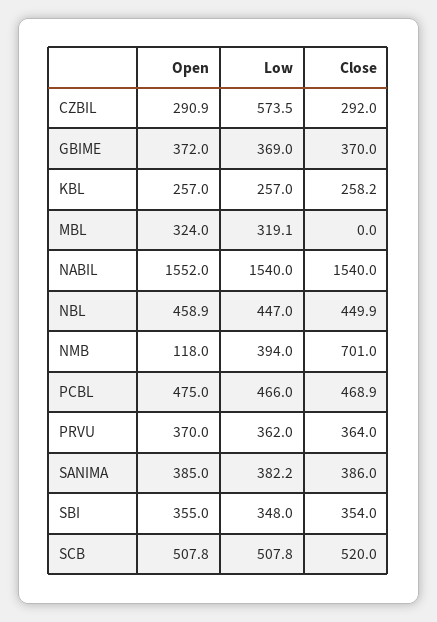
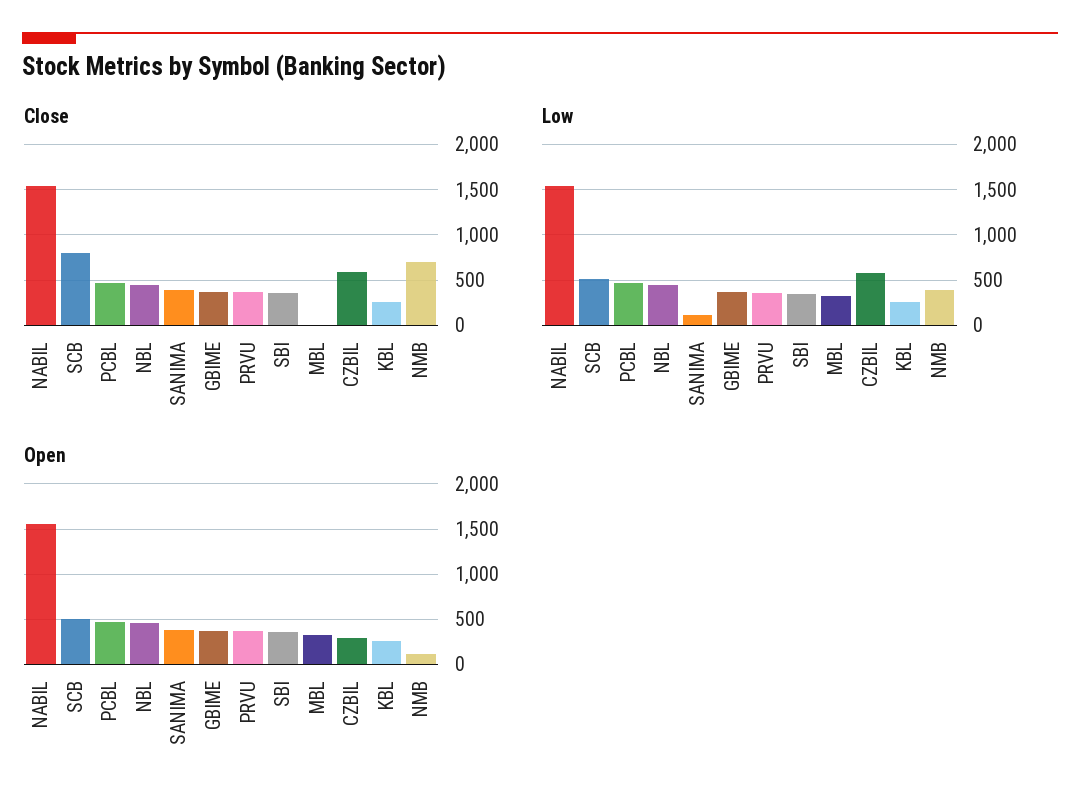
Close, CZBIL: 292 -> 600
Low, SANIMA: 382.2 -> 100
Close, SCB: 520 -> 800

